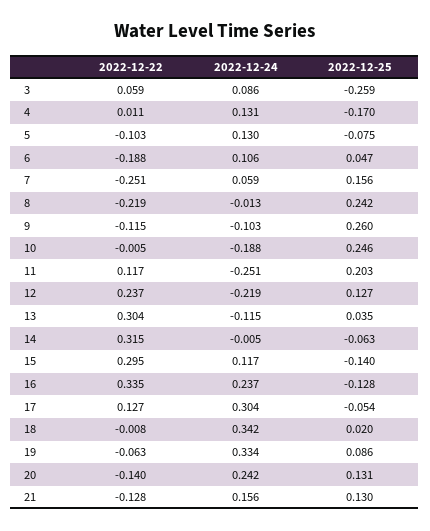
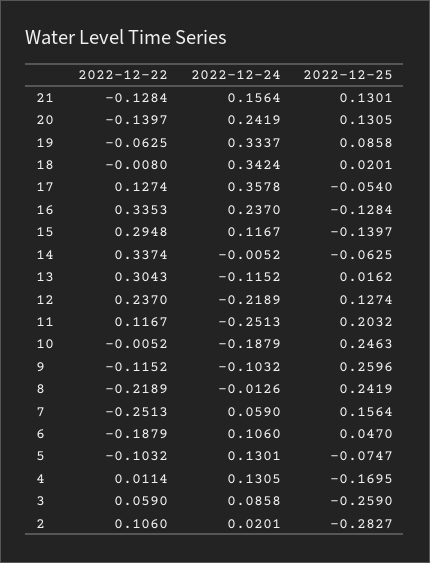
2022-12-25, 13: 0.035 -> 0.0162
2022-12-22, 14: 0.315 -> 0.3374
2022-12-24, 17: 0.304 -> 0.3578
2022-12-22, 2: none -> 0.106
2022-12-24, 2: none -> 0.0201
2022-12-25, 2: none -> -0.2827

